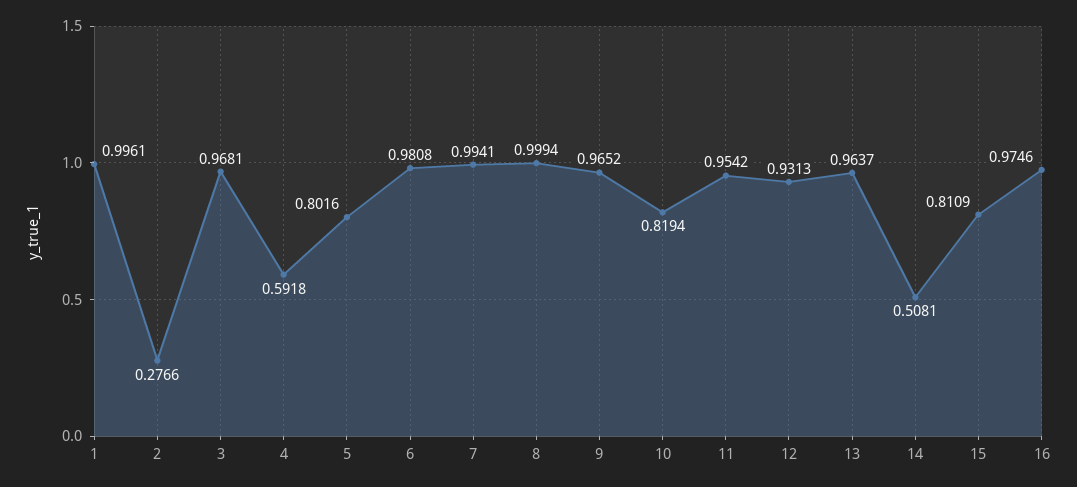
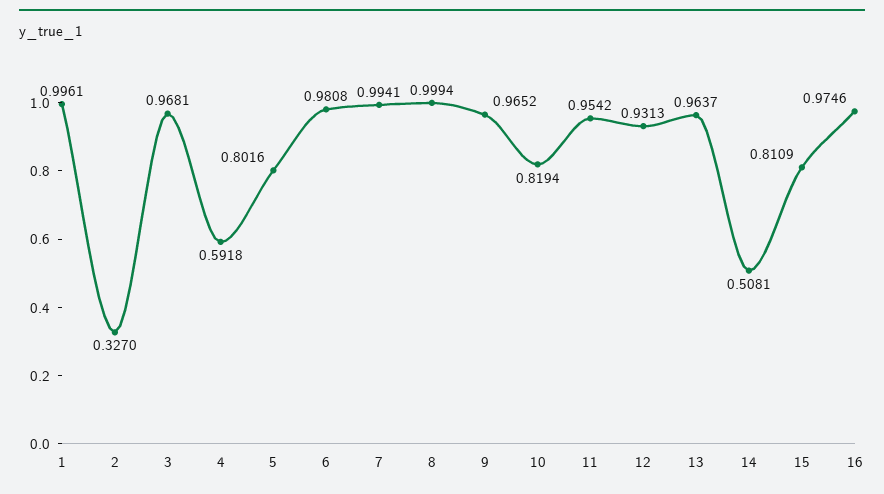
2: 0.2766 -> 0.327

